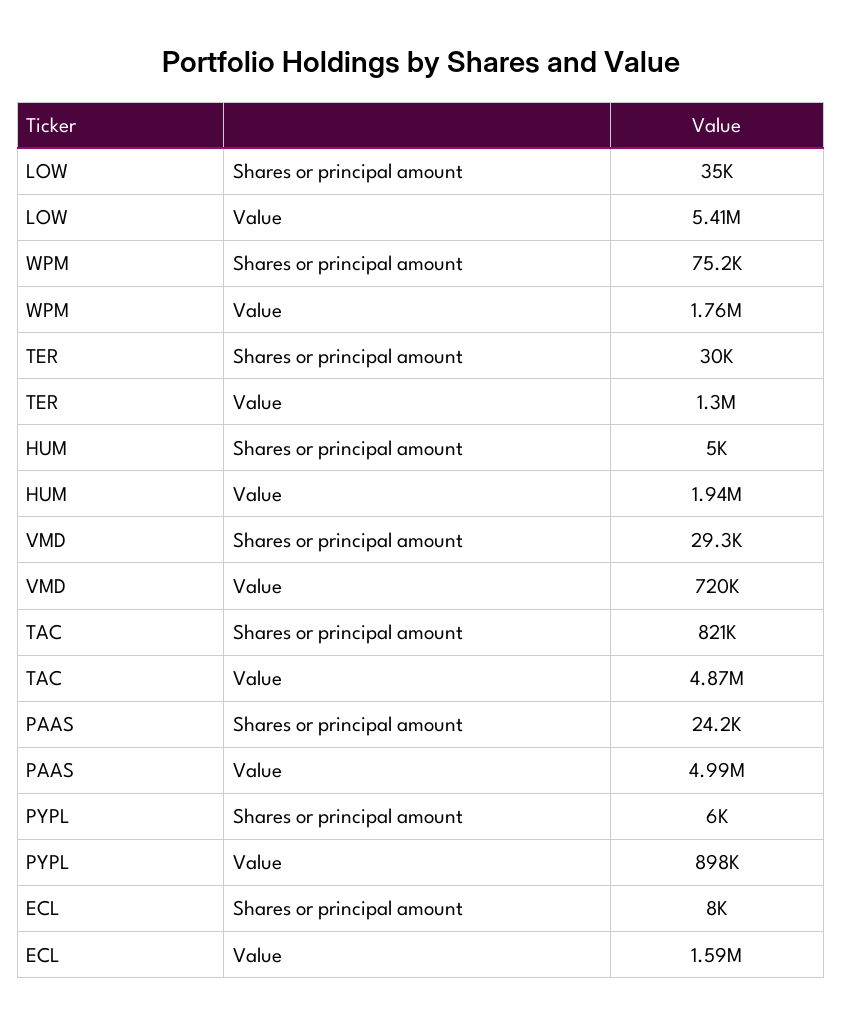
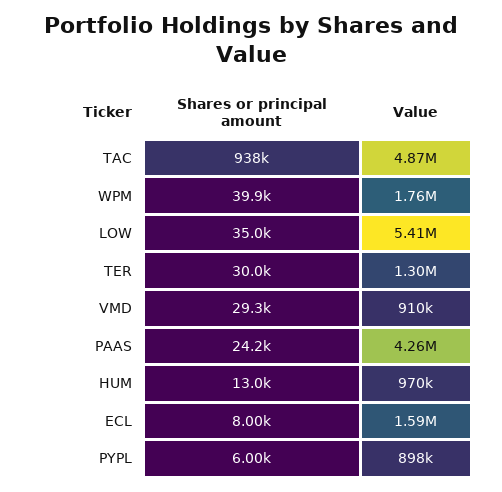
WPM, Shares or principal amount: 75200 -> 39900
HUM, Shares or principal amount: 5000 -> 13000
HUM, Value: 1940000 -> 970000
VMD, Value: 720000 -> 910000
TAC, Shares or principal amount: 821000 -> 938000
PAAS, Value: 4990000 -> 4260000

